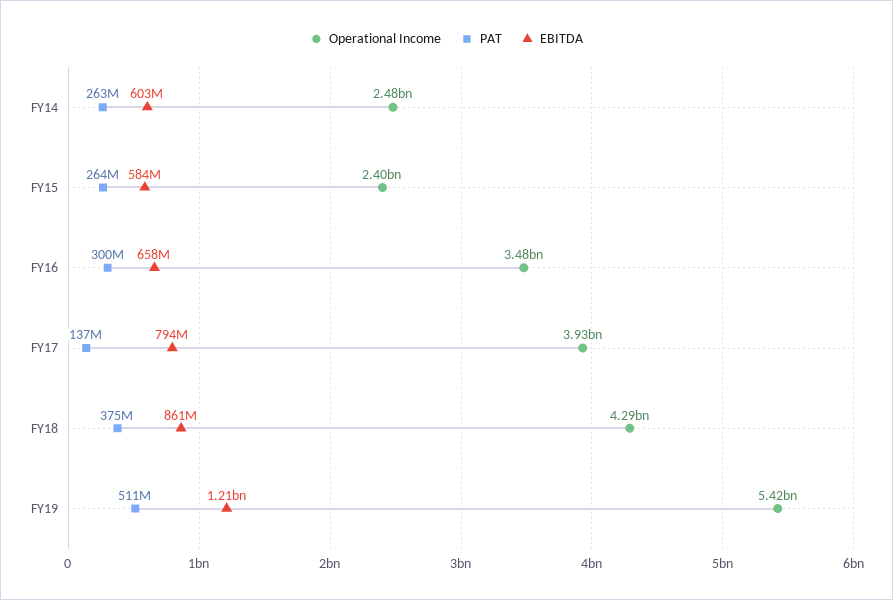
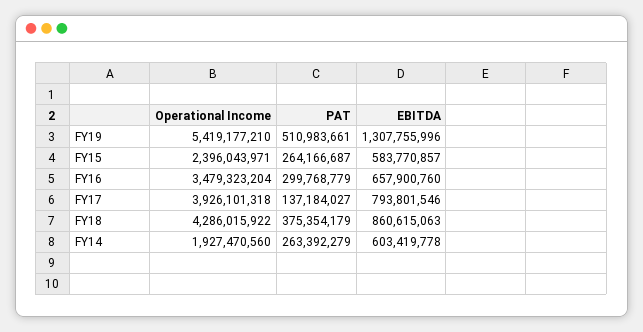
Operational Income, FY14: 2480000000 -> 1927470560
EBITDA, FY19: 1210000000 -> 1307755996

